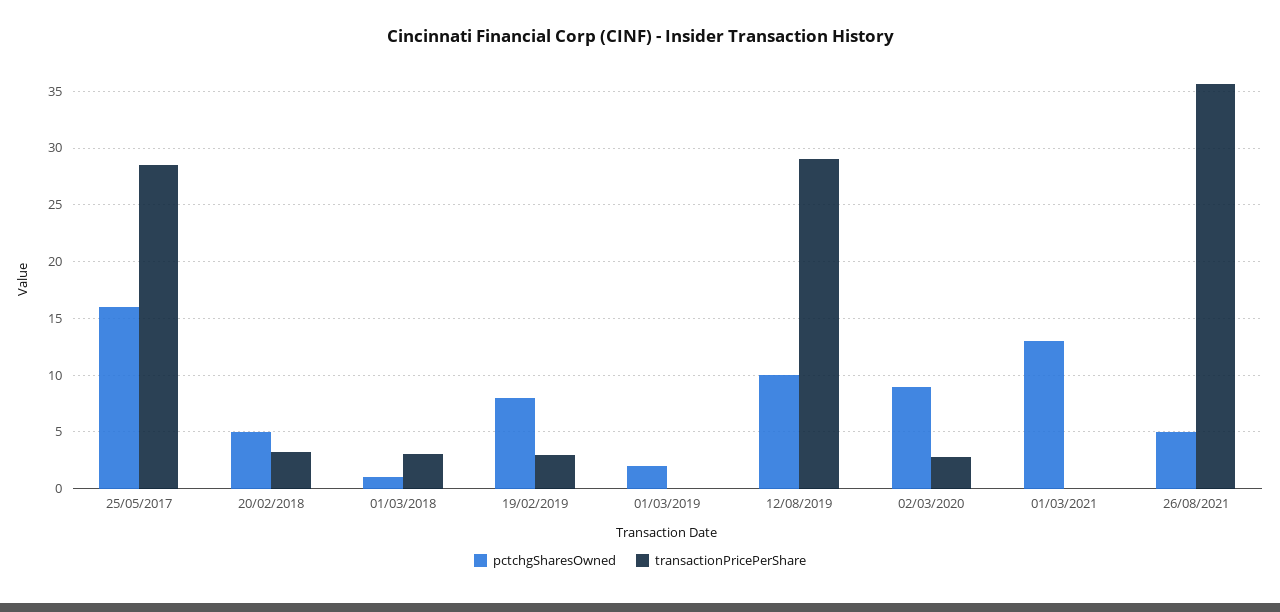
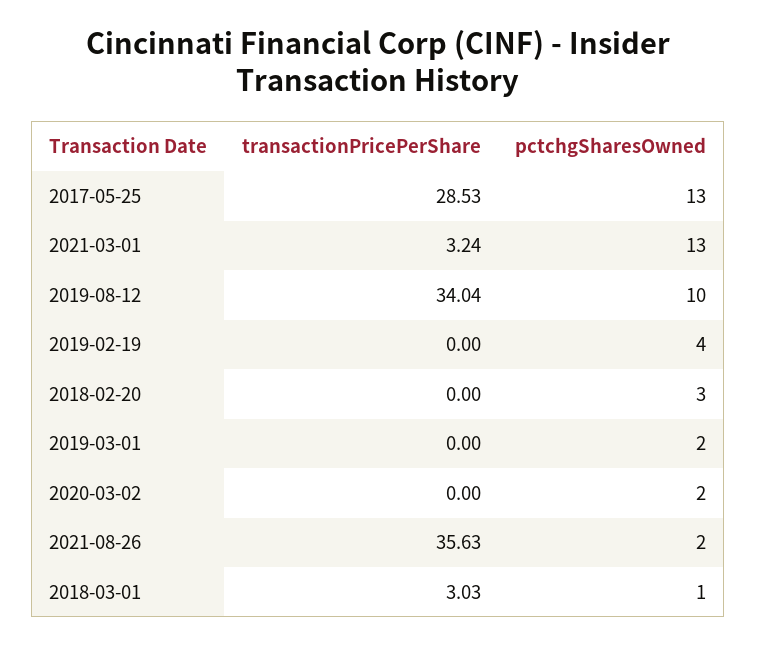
pctchgSharesOwned, 25/05/2017: 16 -> 13
pctchgSharesOwned, 20/02/2018: 5 -> 3
transactionPricePerShare, 20/02/2018: 3 -> 0
pctchgSharesOwned, 19/02/2019: 8 -> 4
transactionPricePerShare, 19/02/2019: 3 -> 0
transactionPricePerShare, 12/08/2019: 29 -> 34.04
pctchgSharesOwned, 02/03/2020: 9 -> 2
transactionPricePerShare, 02/03/2020: 3 -> 0
transactionPricePerShare, 01/03/2021: 0 -> 3.24
pctchgSharesOwned, 26/08/2021: 5 -> 2

